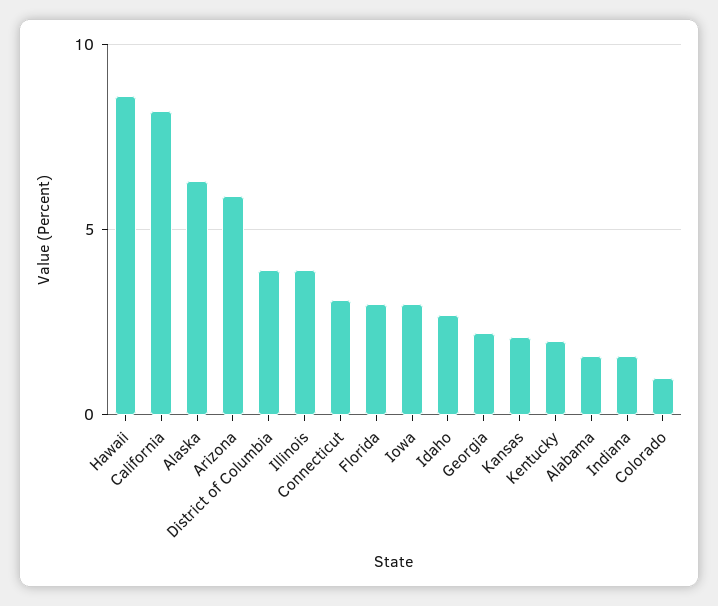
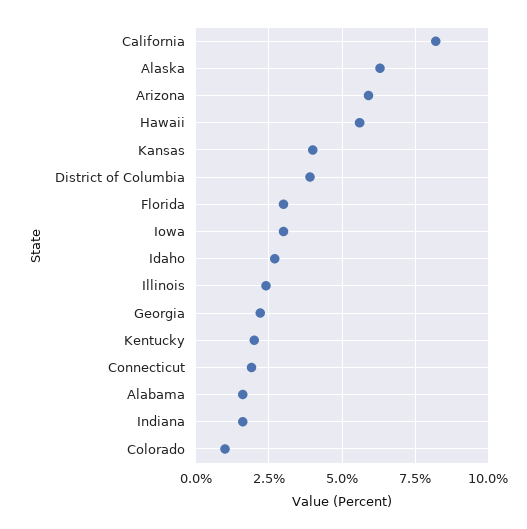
Hawaii: 8.5 -> 5.5
Illinois: 4 -> 2.5
Connecticut: 3 -> 2
Kansas: 2 -> 4

